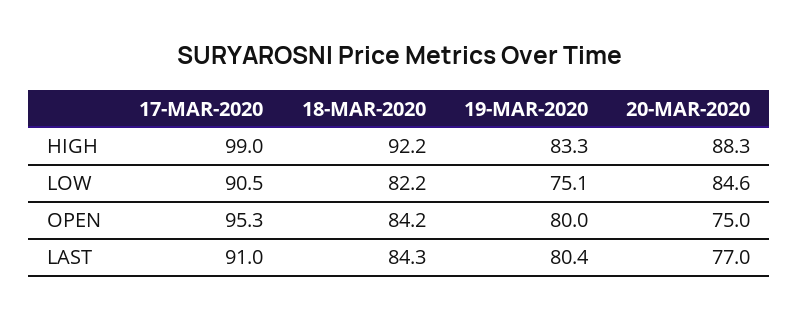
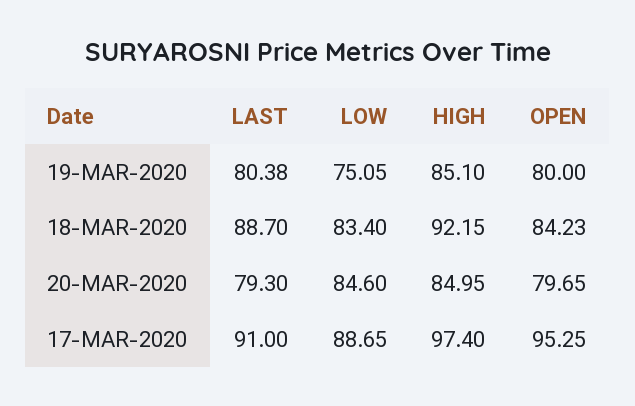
17-MAR-2020, HIGH: 99 -> 97.4
19-MAR-2020, HIGH: 83.3 -> 85.1
20-MAR-2020, HIGH: 88.3 -> 84.95
17-MAR-2020, LOW: 90.5 -> 88.65
18-MAR-2020, LOW: 82.2 -> 83.4
20-MAR-2020, OPEN: 75 -> 79.65
18-MAR-2020, LAST: 84.3 -> 88.7
20-MAR-2020, LAST: 77 -> 79.3

